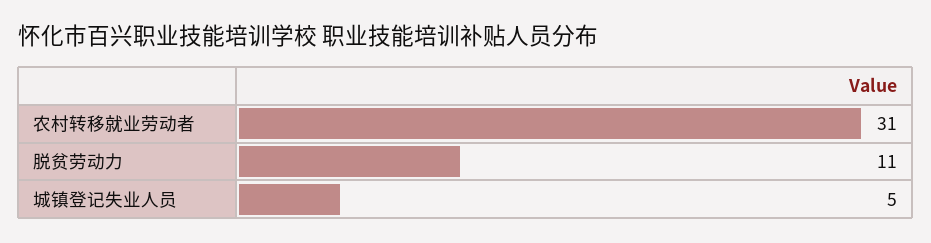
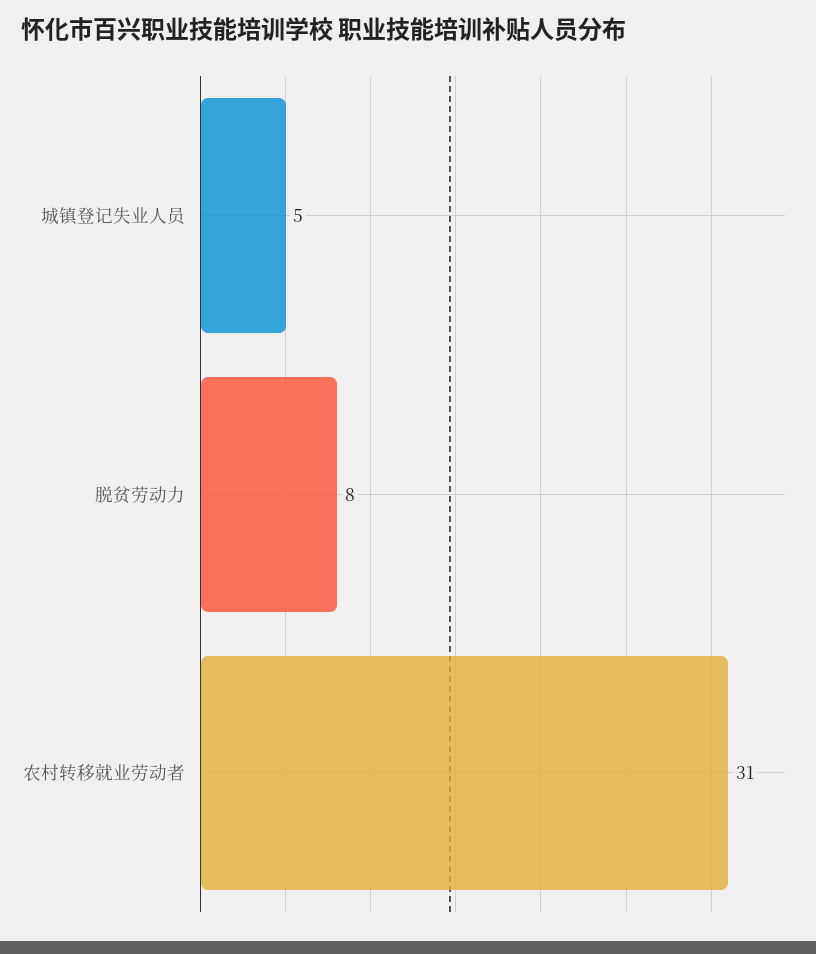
脱贫劳动力: 11 -> 8

